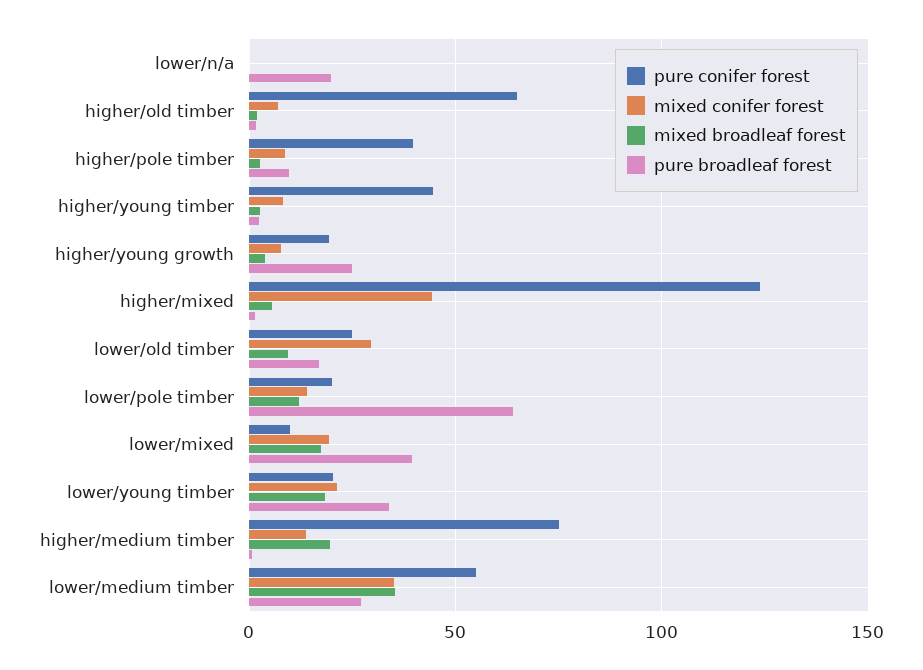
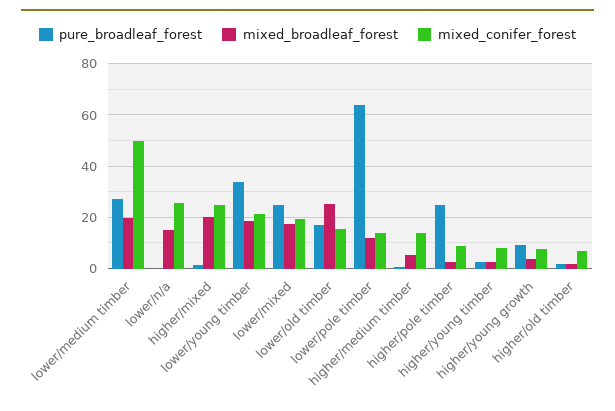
pure conifer forest, lower/n/a: 0 -> none
mixed conifer forest, lower/n/a: 0 -> 25
mixed broadleaf forest, lower/n/a: 0 -> 15
pure broadleaf forest, lower/n/a: 20 -> 0
pure conifer forest, higher/old timber: 65 -> none
pure conifer forest, higher/pole timber: 40 -> none
pure broadleaf forest, higher/pole timber: 10 -> 25
pure conifer forest, higher/young timber: 45 -> none
pure conifer forest, higher/young growth: 20 -> none
pure broadleaf forest, higher/young growth: 25 -> 10
pure conifer forest, higher/mixed: 125 -> none
mixed conifer forest, higher/mixed: 45 -> 25
mixed broadleaf forest, higher/mixed: 5 -> 20
pure conifer forest, lower/old timber: 25 -> none
mixed conifer forest, lower/old timber: 30 -> 15
mixed broadleaf forest, lower/old timber: 10 -> 25
pure conifer forest, lower/pole timber: 20 -> none
pure conifer forest, lower/mixed: 10 -> none
pure broadleaf forest, lower/mixed: 40 -> 25
pure conifer forest, lower/young timber: 20 -> none
pure conifer forest, higher/medium timber: 75 -> none
mixed broadleaf forest, higher/medium timber: 20 -> 5
pure conifer forest, lower/medium timber: 55 -> none
mixed conifer forest, lower/medium timber: 35 -> 50
mixed broadleaf forest, lower/medium timber: 35 -> 20

